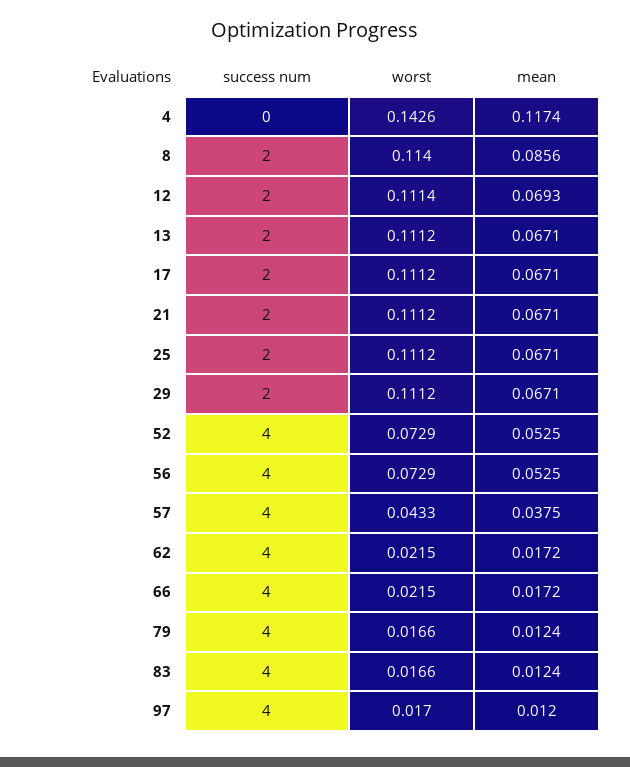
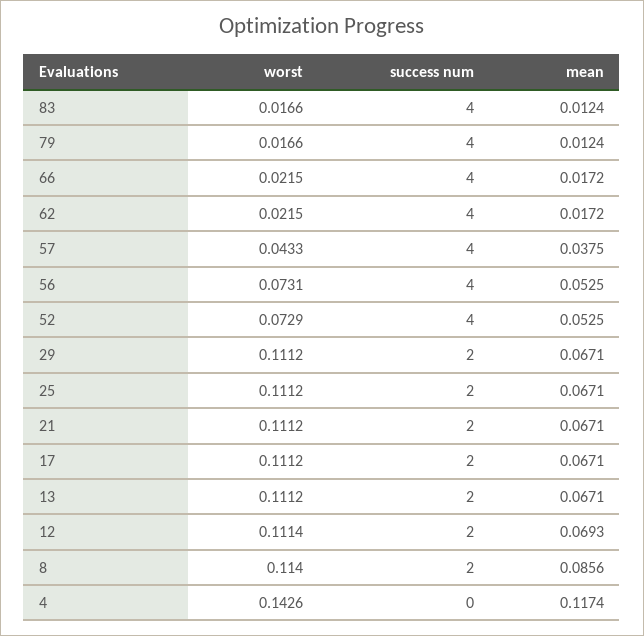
worst, 56: 0.0729 -> 0.0731
success num, 97: 4 -> none
worst, 97: 0.017 -> none
mean, 97: 0.012 -> none

